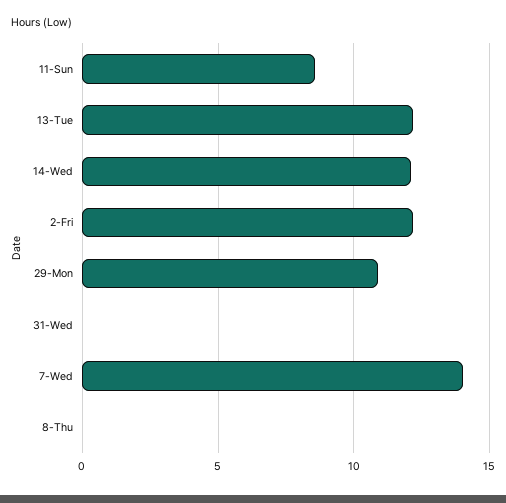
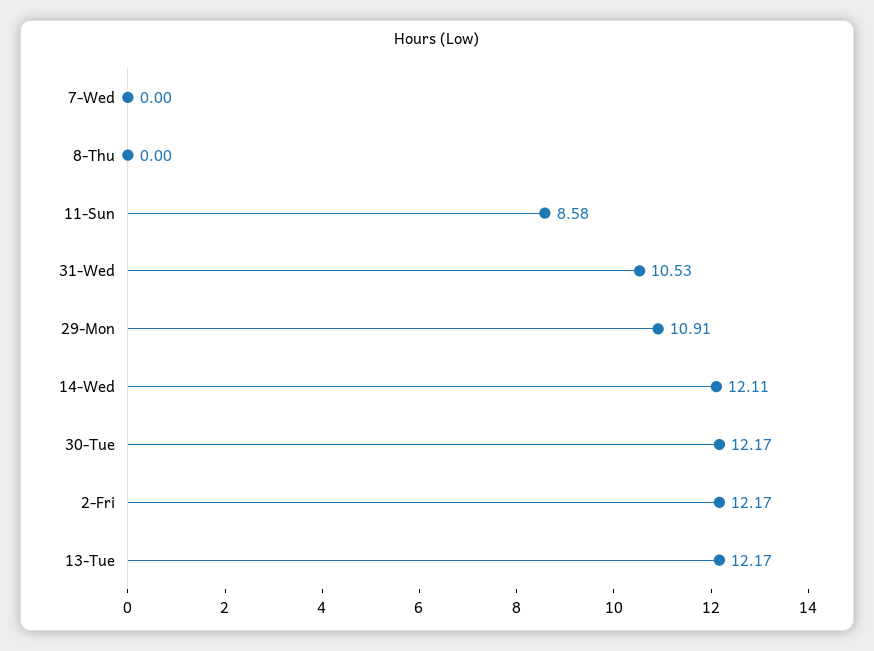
31-Wed: 0 -> 10.53
7-Wed: 14 -> 0
30-Tue: none -> 12.17

